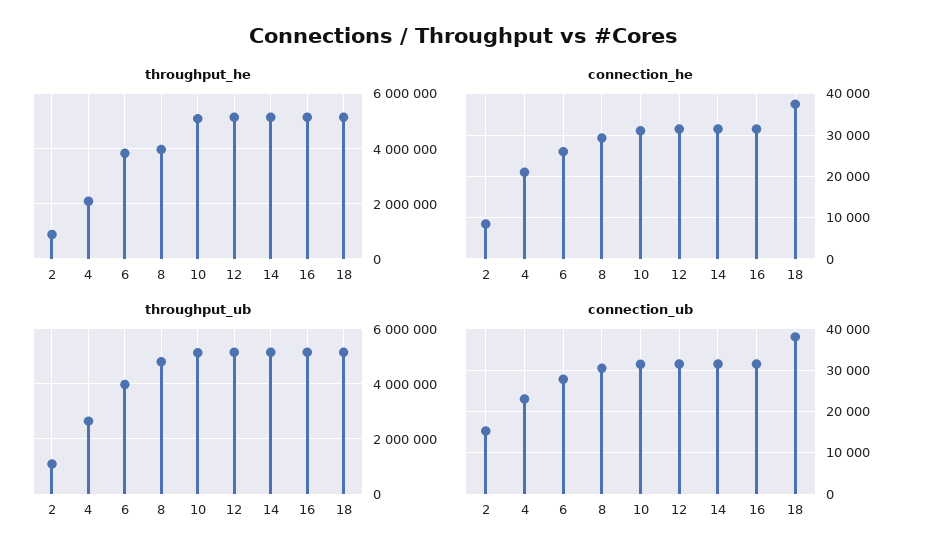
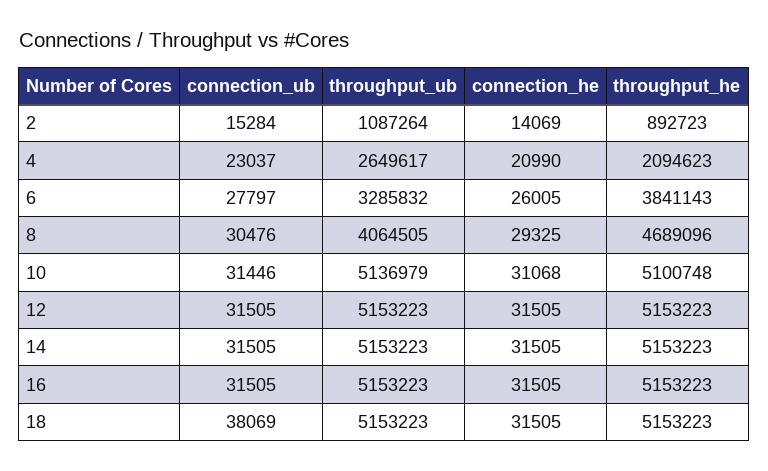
throughput_he, 8: 4000000 -> 4689096
connection_he, 2: 8000 -> 14069
connection_he, 18: 38000 -> 31505
throughput_ub, 6: 4000000 -> 3285832
throughput_ub, 8: 4750000 -> 4064505

